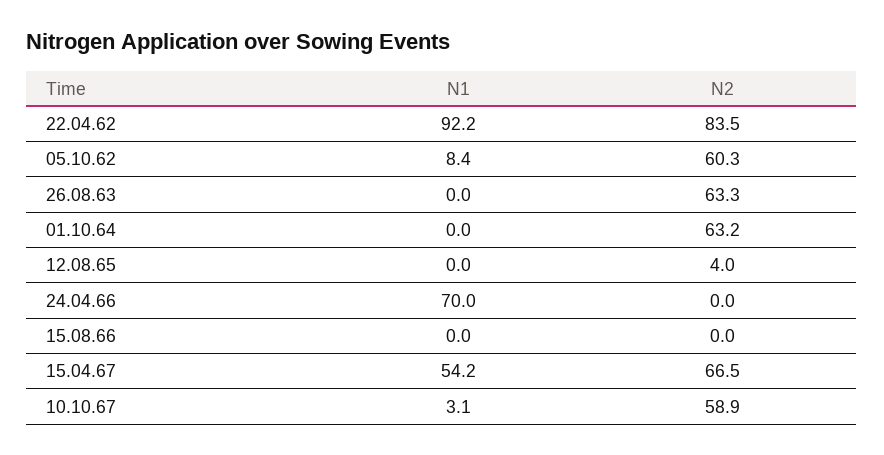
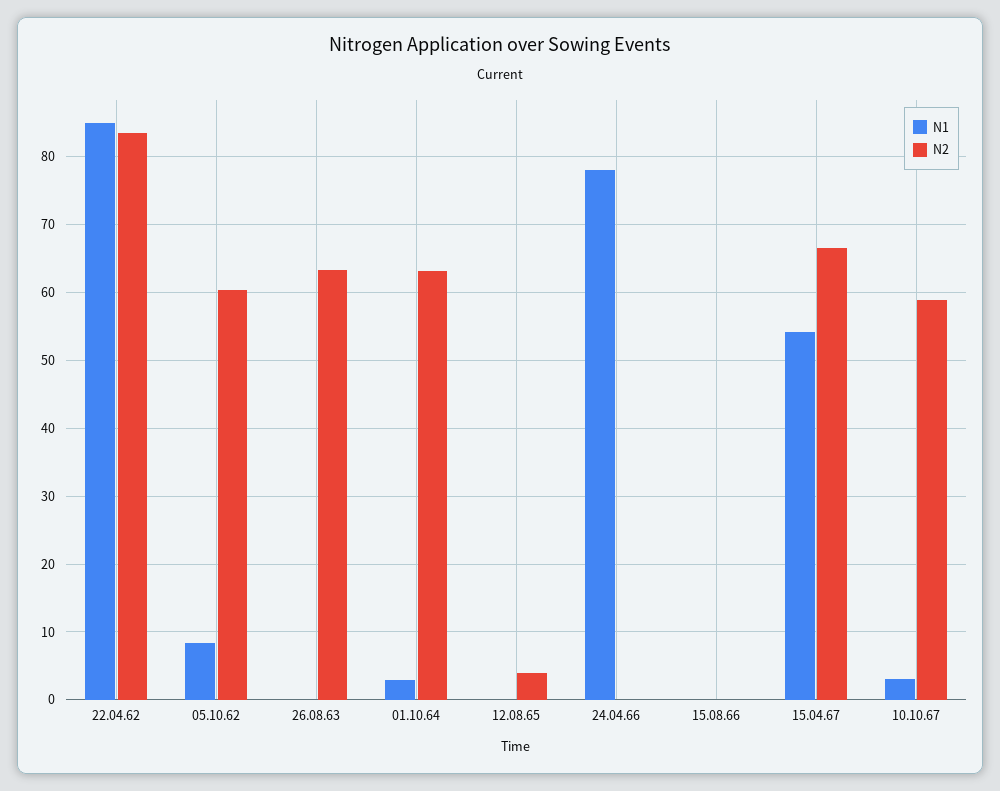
N1, 22.04.62: 92.2 -> 85
N1, 01.10.64: 0 -> 3
N1, 24.04.66: 70 -> 78

